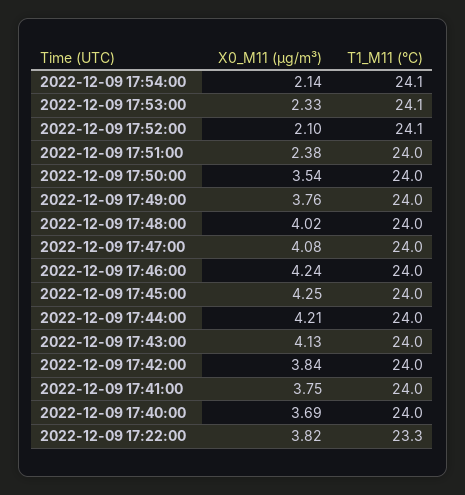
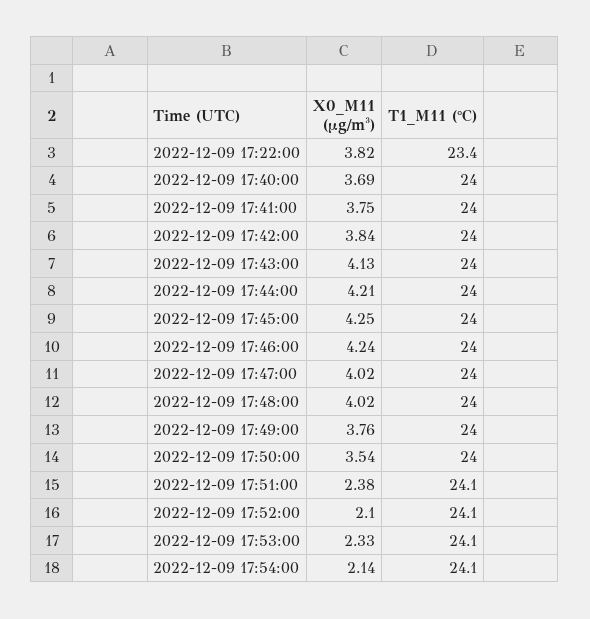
T1_M11 (°C), 2022-12-09 17:51:00: 24 -> 24.1
X0_M11 (μg/m³), 2022-12-09 17:47:00: 4.08 -> 4.02
T1_M11 (°C), 2022-12-09 17:22:00: 23.3 -> 23.4

